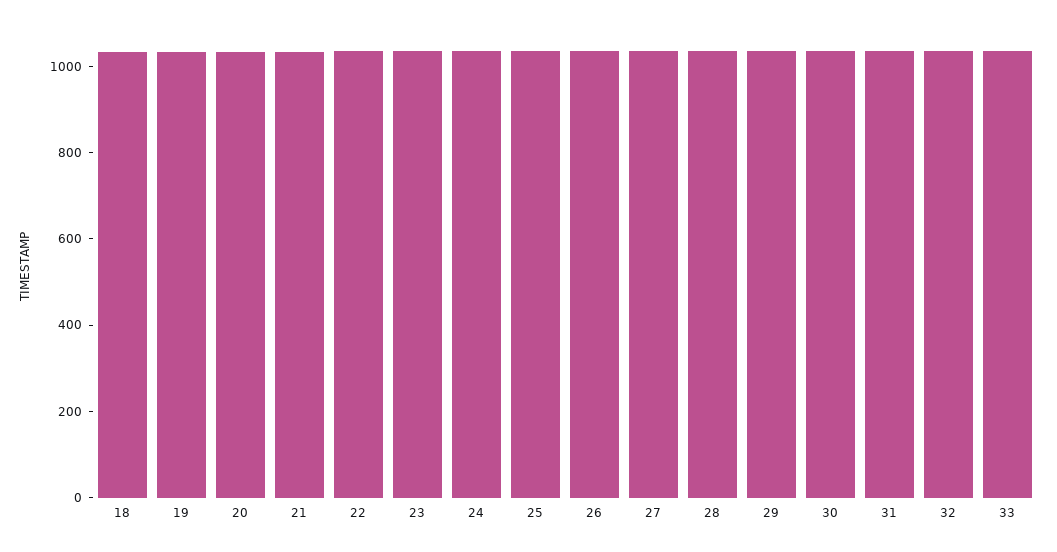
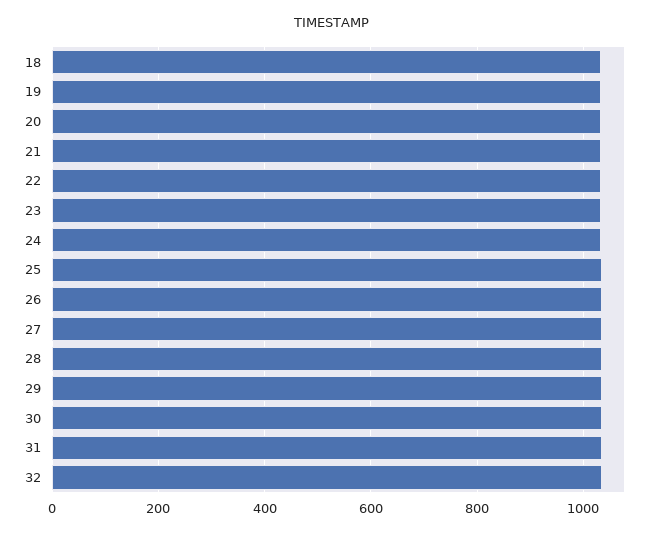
33: 1050 -> none

